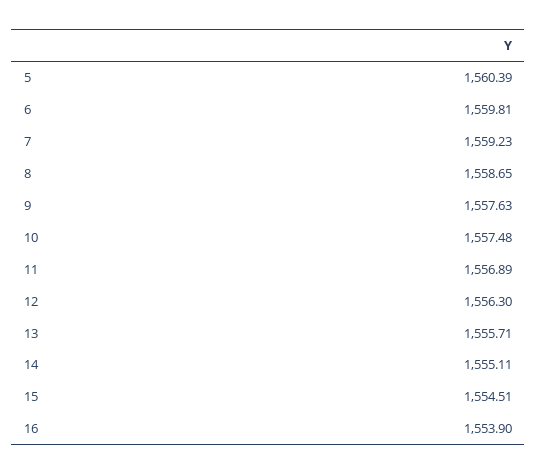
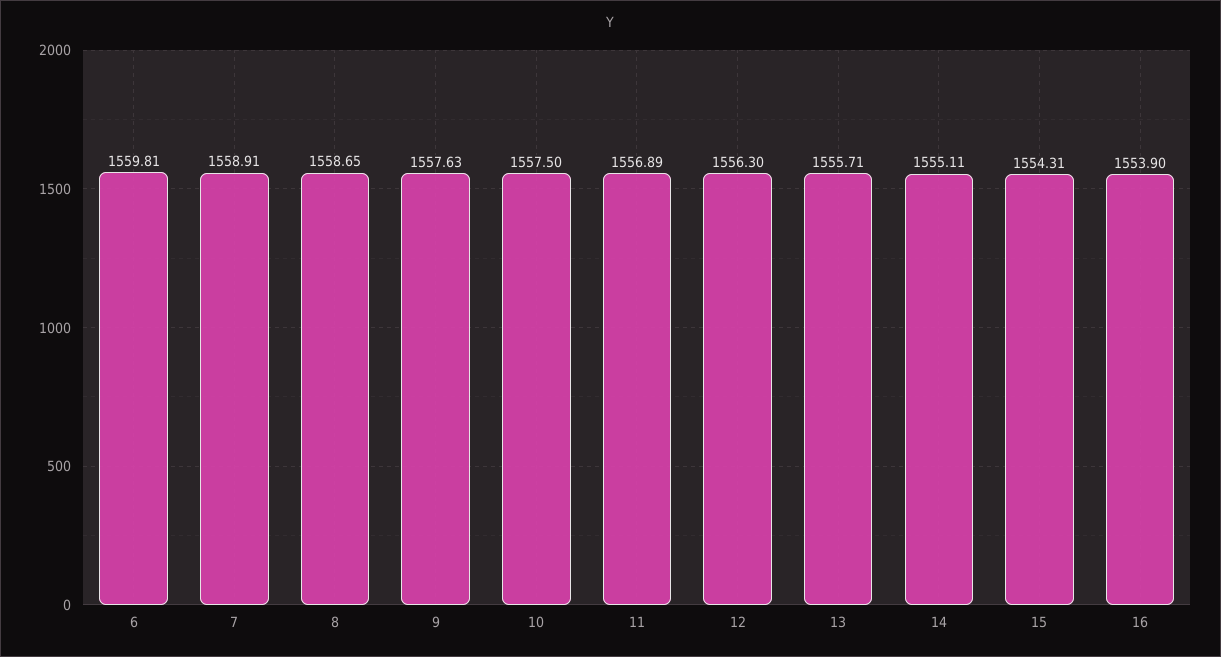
5: 1560.39 -> none
7: 1559.23 -> 1558.91
10: 1557.48 -> 1557.5
15: 1554.51 -> 1554.31

